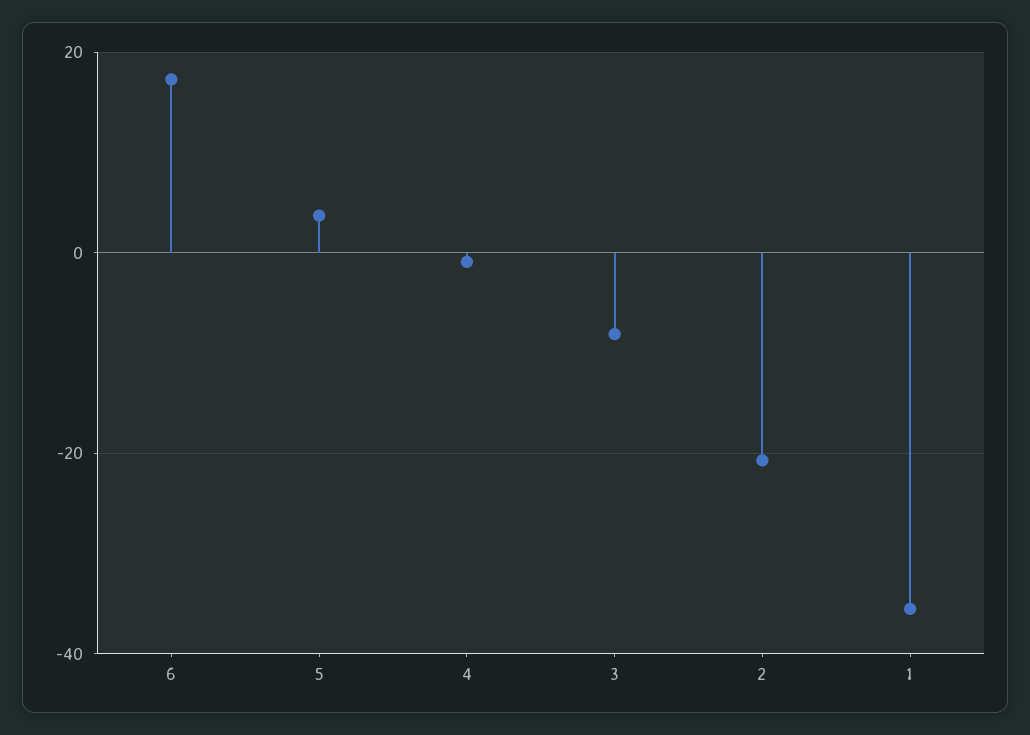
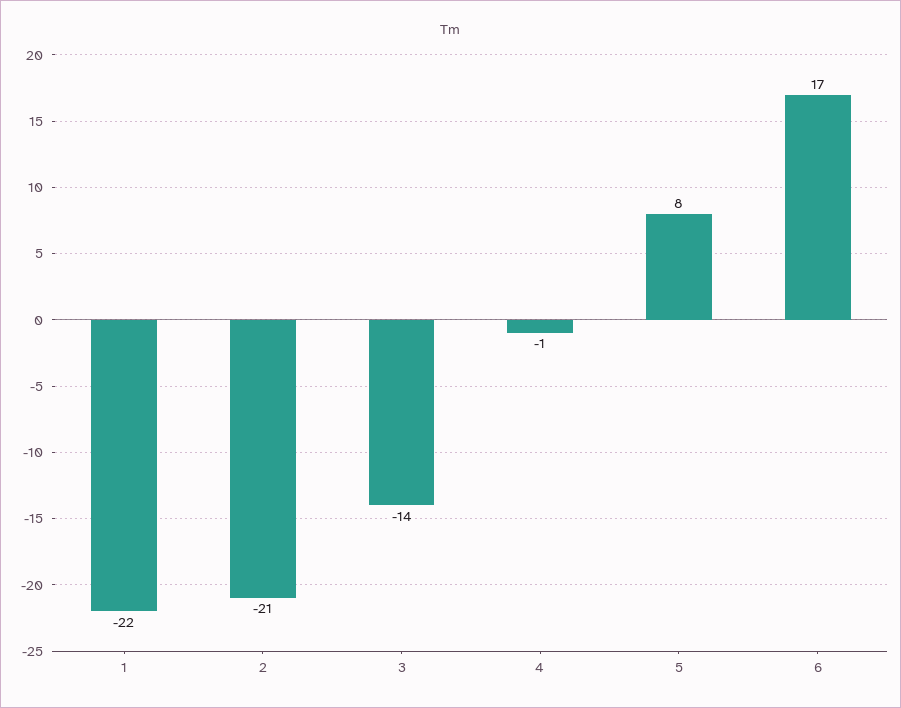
5: 4 -> 8
3: -8 -> -14
1: -36 -> -22

